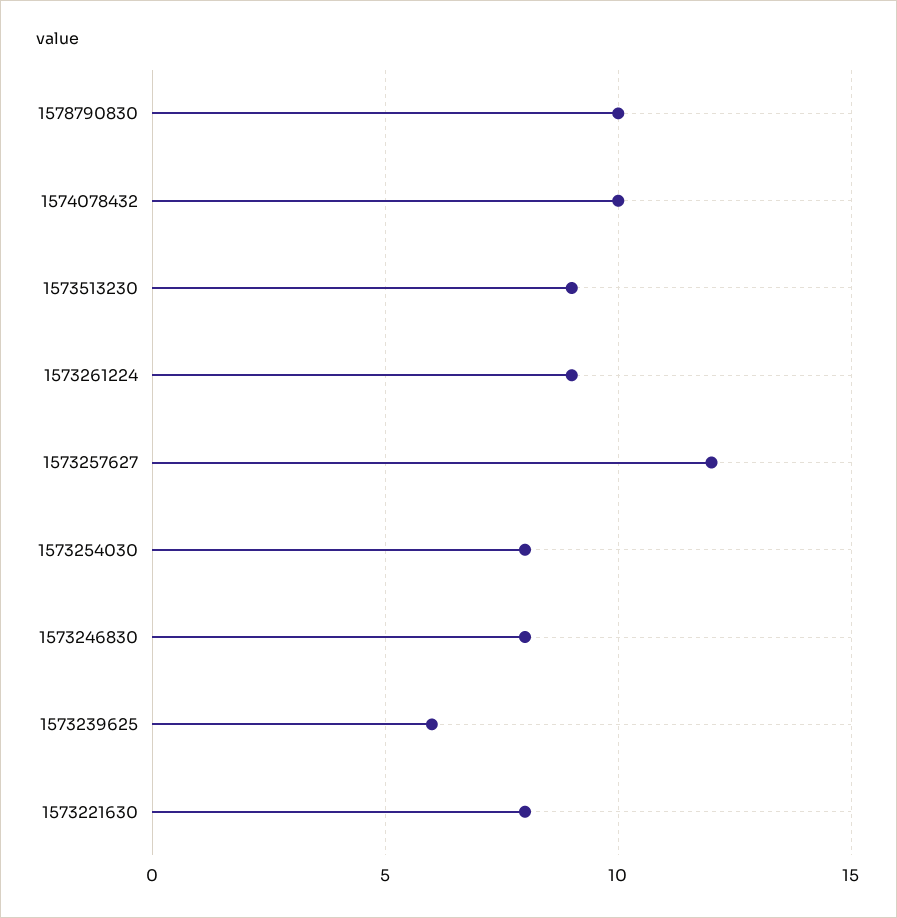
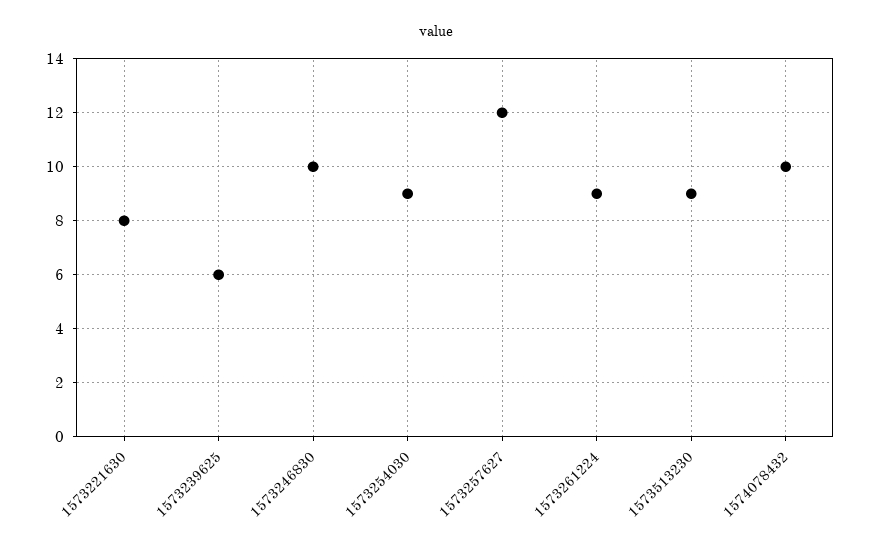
1578790830: 10 -> none
1573254030: 8 -> 9
1573246830: 8 -> 10

